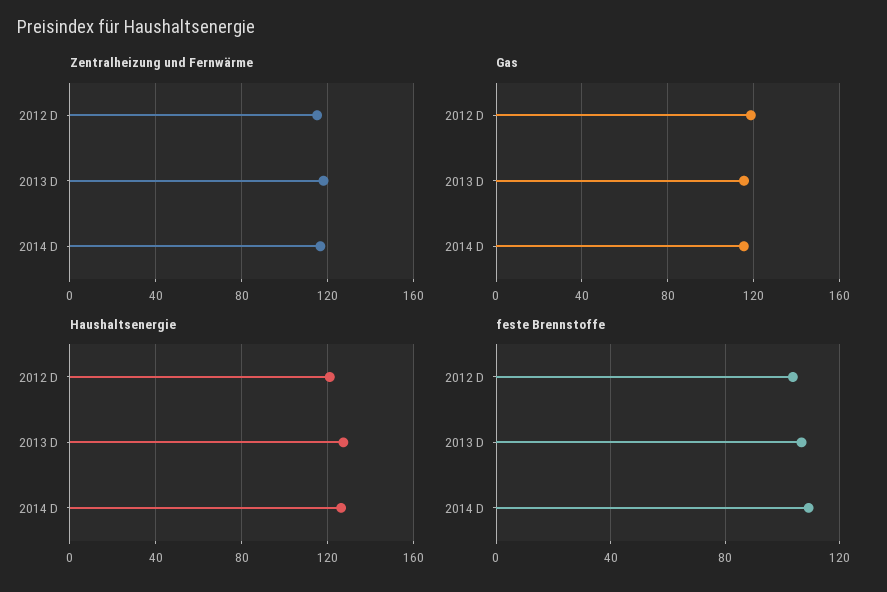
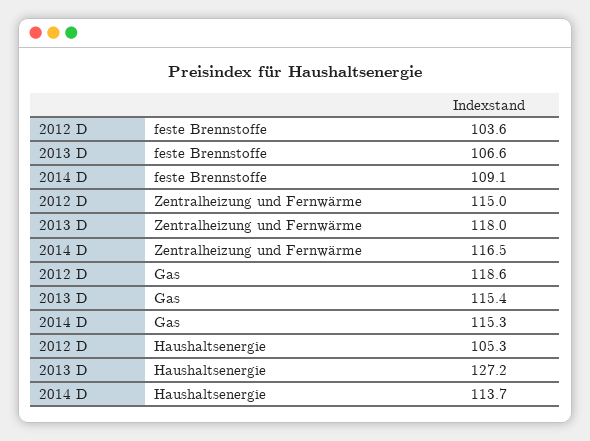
Haushaltsenergie, 2012 D: 120 -> 105.3
Haushaltsenergie, 2014 D: 125 -> 113.7

